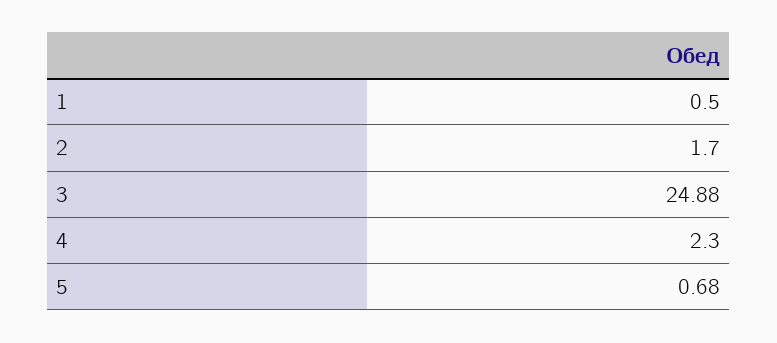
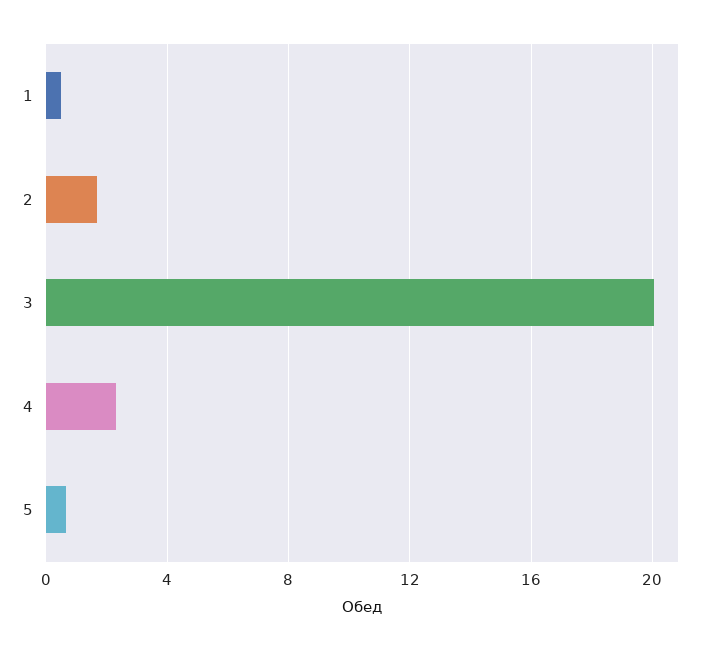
3: 24.88 -> 20

